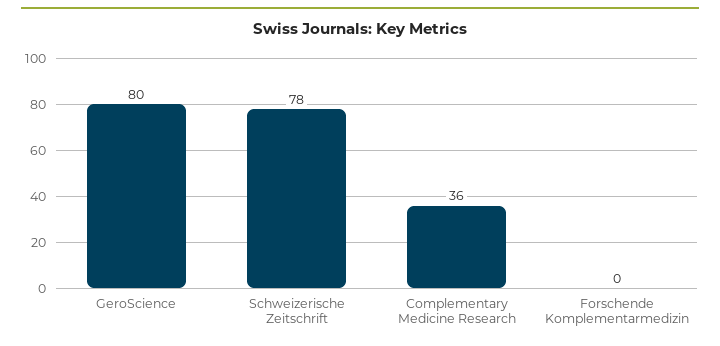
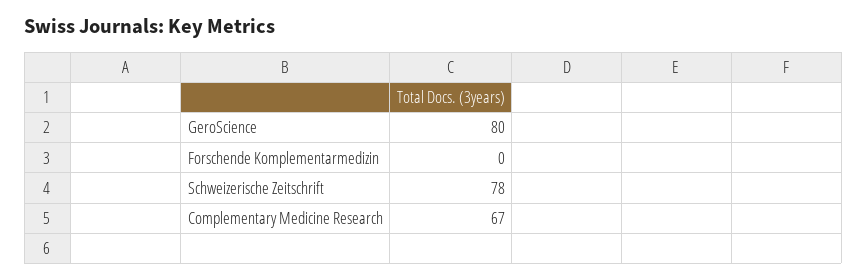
Complementary Medicine Research: 36 -> 67

